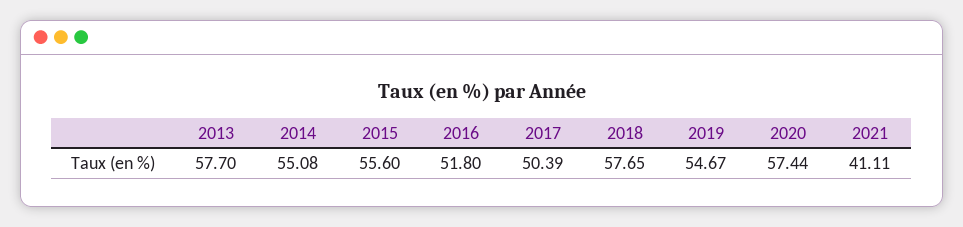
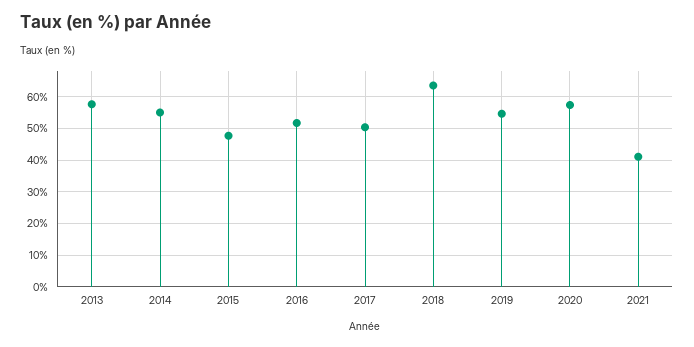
2015: 55.6 -> 48
2018: 57.65 -> 64

